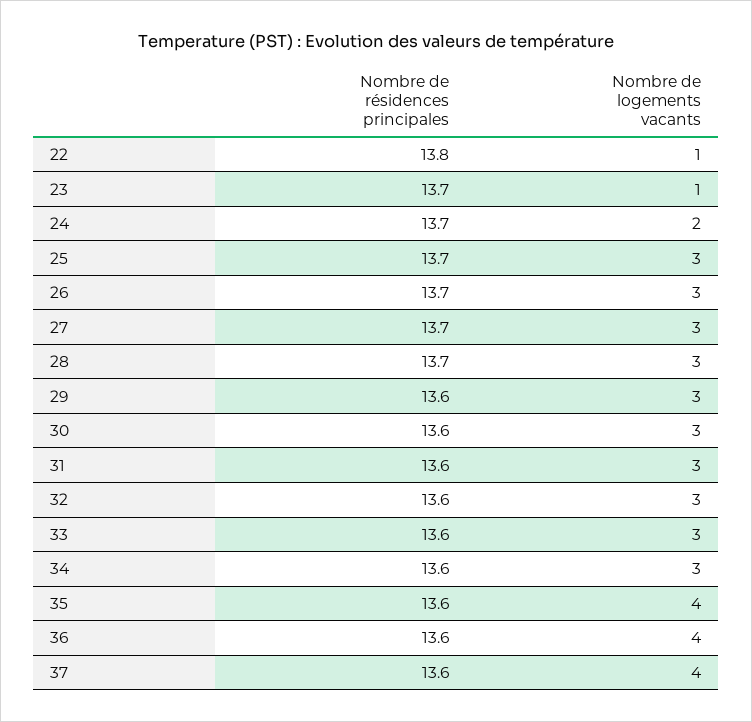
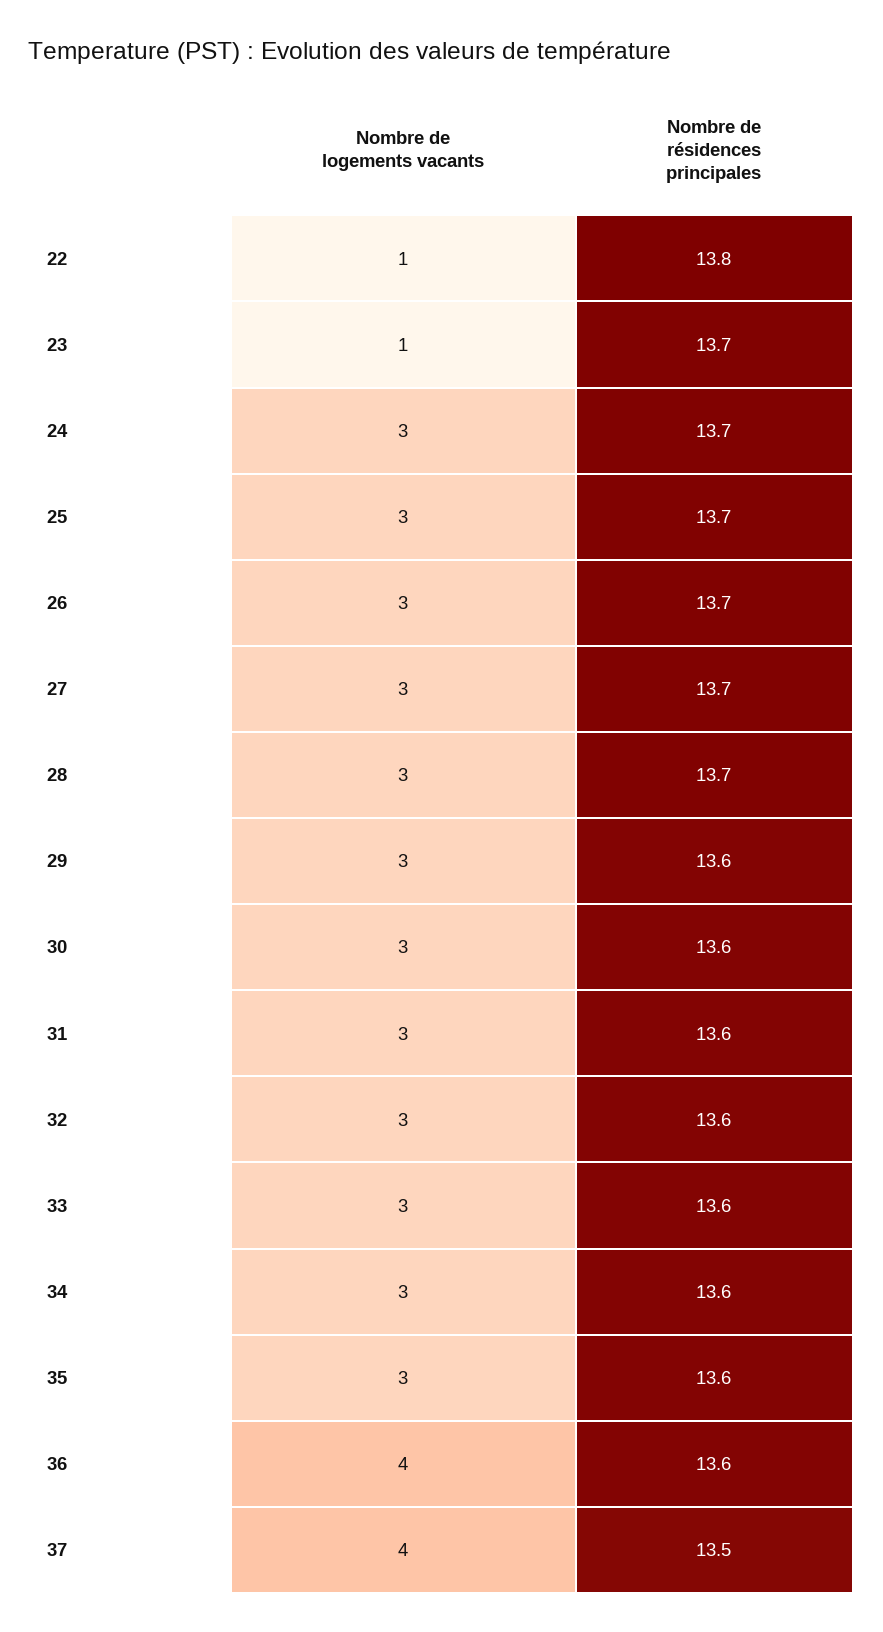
Nombre de logements vacants, 24: 2 -> 3
Nombre de logements vacants, 35: 4 -> 3
Nombre de résidences principales, 37: 13.6 -> 13.5

